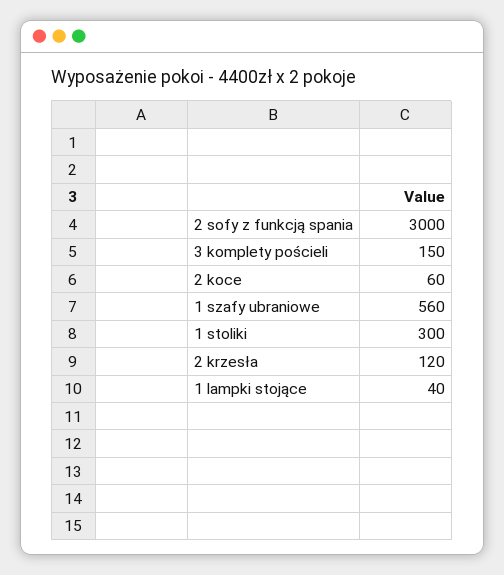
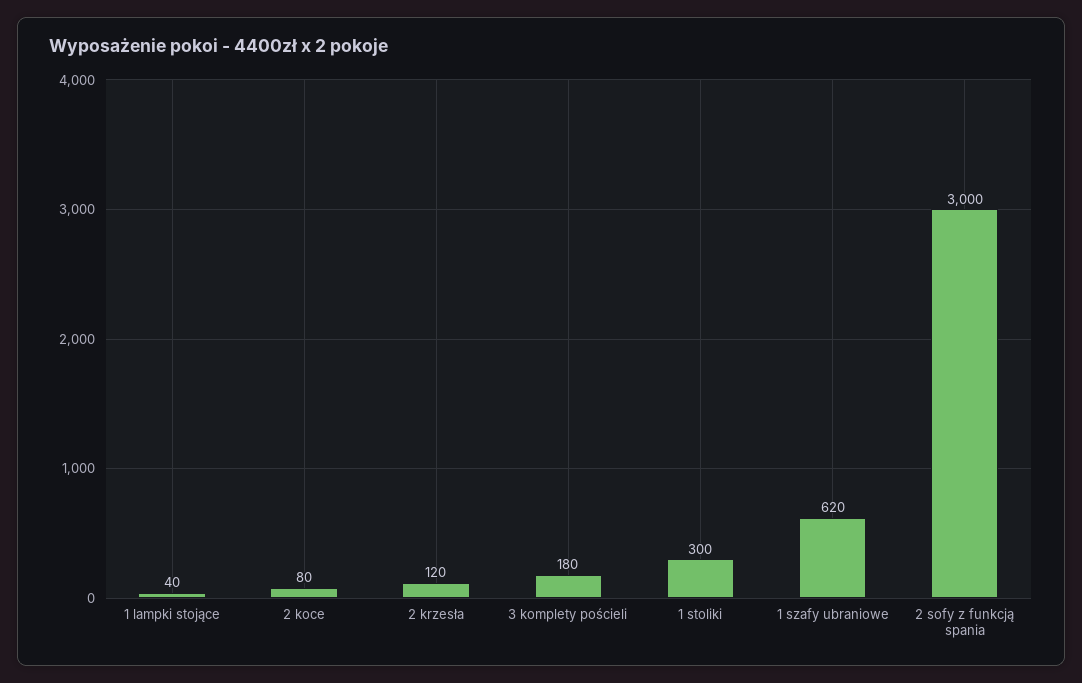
3 komplety pościeli: 150 -> 180
2 koce: 60 -> 80
1 szafy ubraniowe: 560 -> 620

